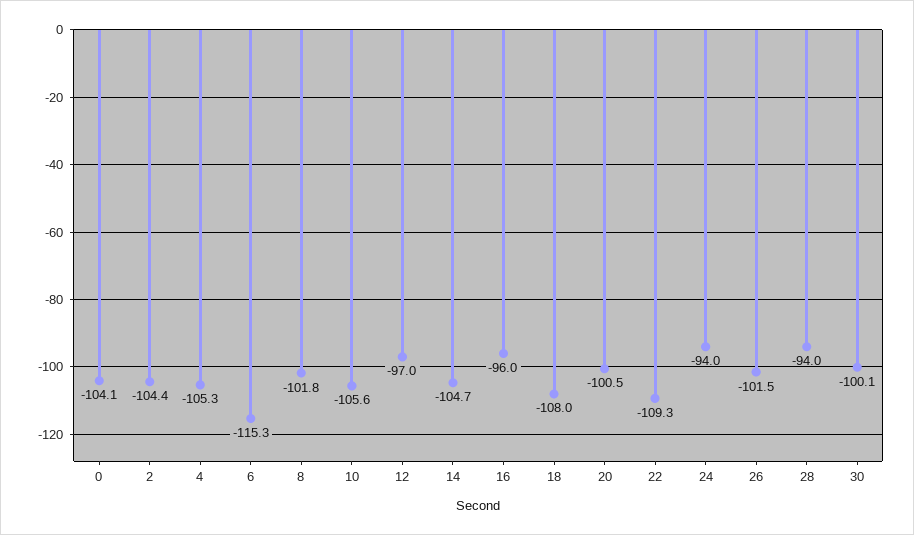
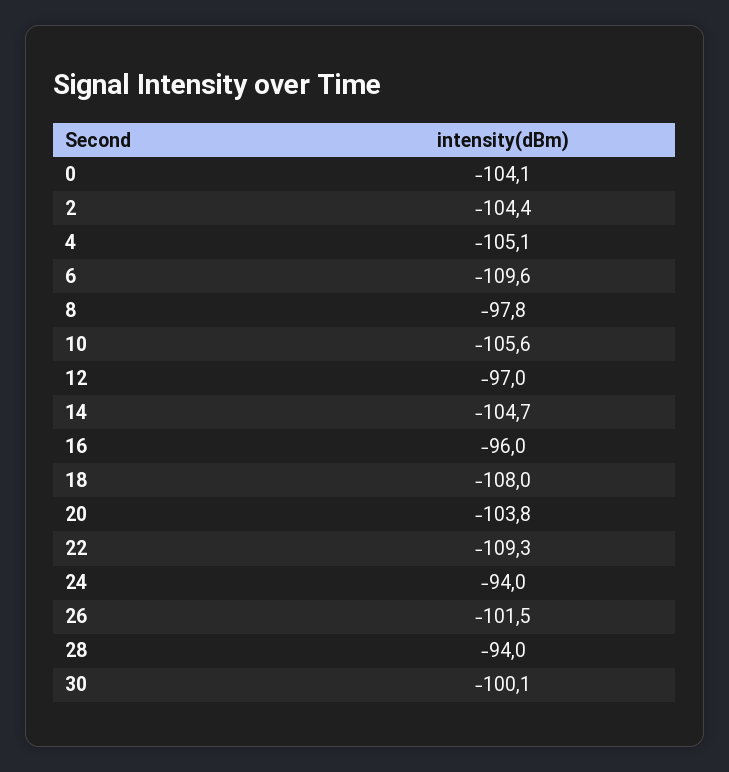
4: -105.3 -> -105.1
6: -115.3 -> -109.6
8: -101.8 -> -97.8
20: -100.5 -> -103.8

